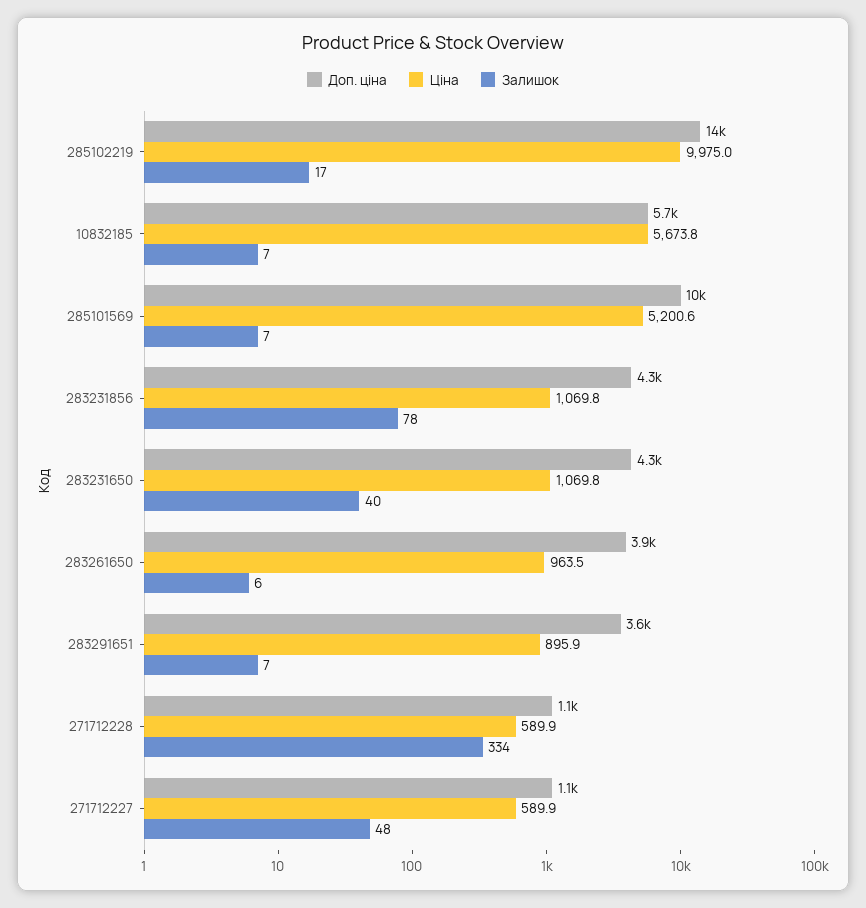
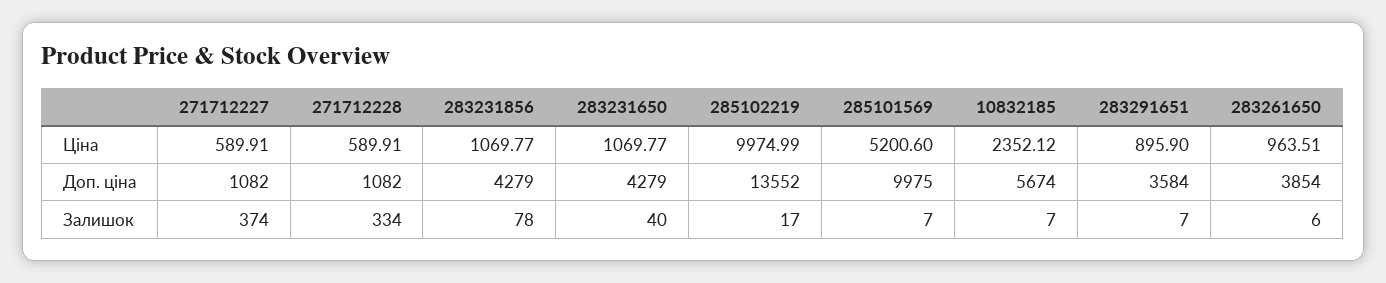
Ціна, 10832185: 5673.8 -> 2352.12
Залишок, 271712227: 48 -> 374

